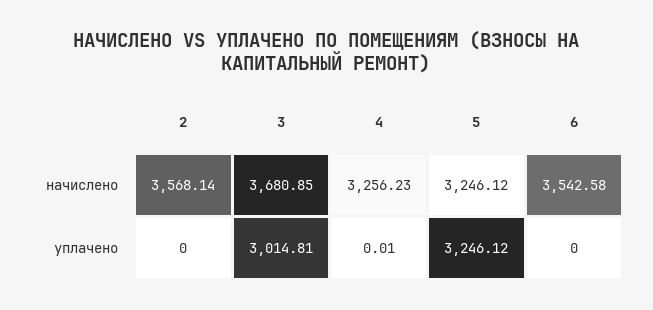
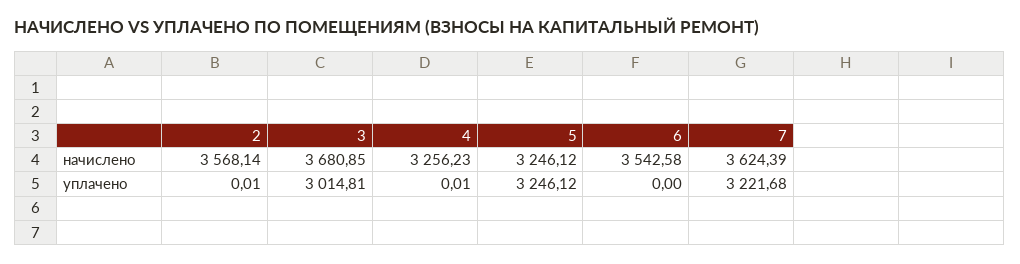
2, уплачено: 0 -> 0.01
7, начислено: none -> 3624.39
7, уплачено: none -> 3221.68

